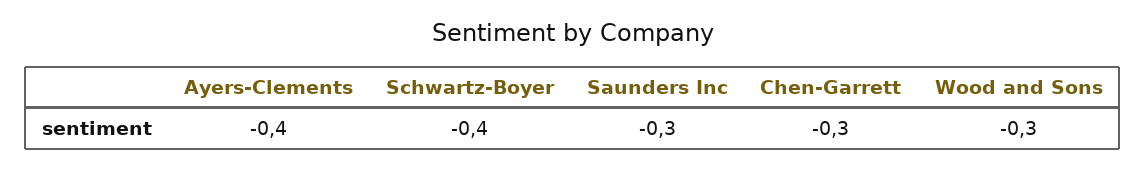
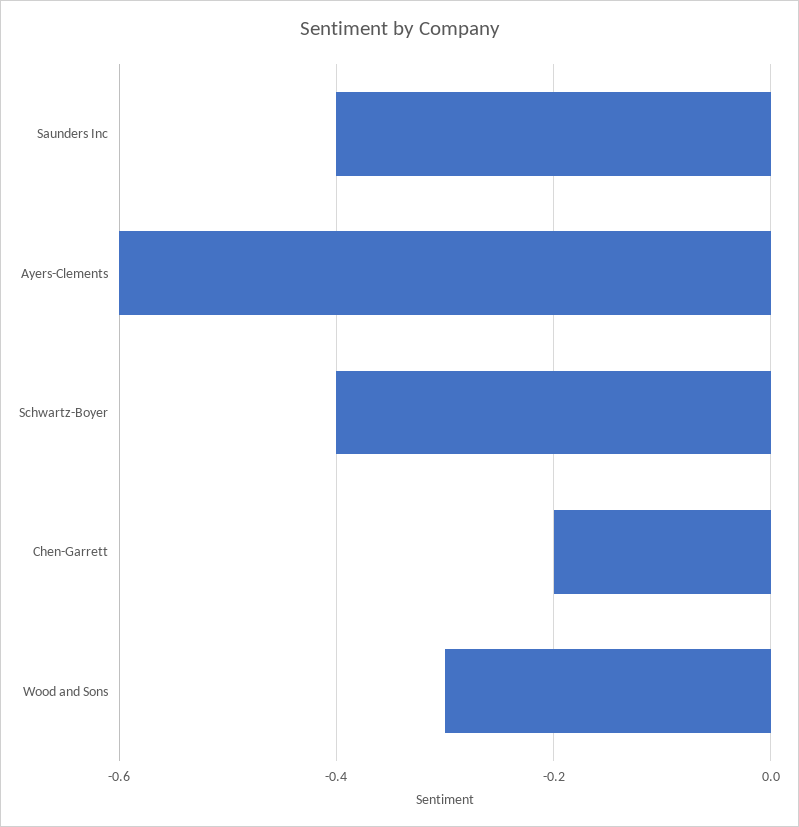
Ayers-Clements: -0.4 -> -0.6
Saunders Inc: -0.3 -> -0.4
Chen-Garrett: -0.3 -> -0.2

